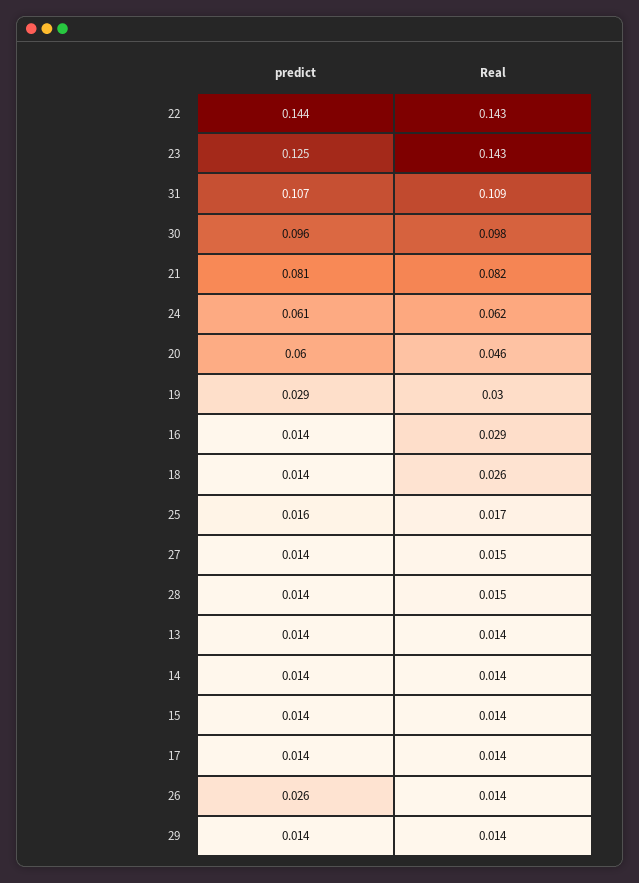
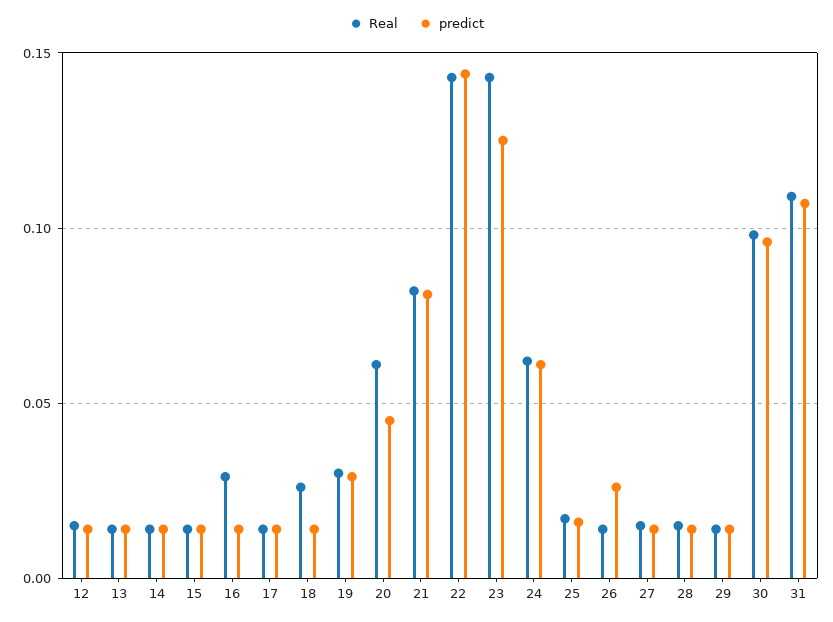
predict, 20: 0.06 -> 0.045
Real, 20: 0.046 -> 0.06
Real, 12: none -> 0.015
predict, 12: none -> 0.015

